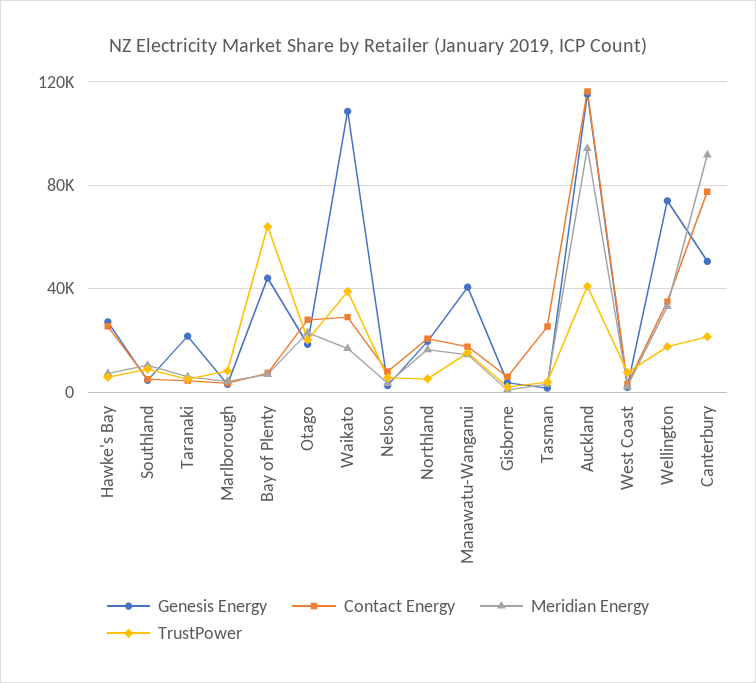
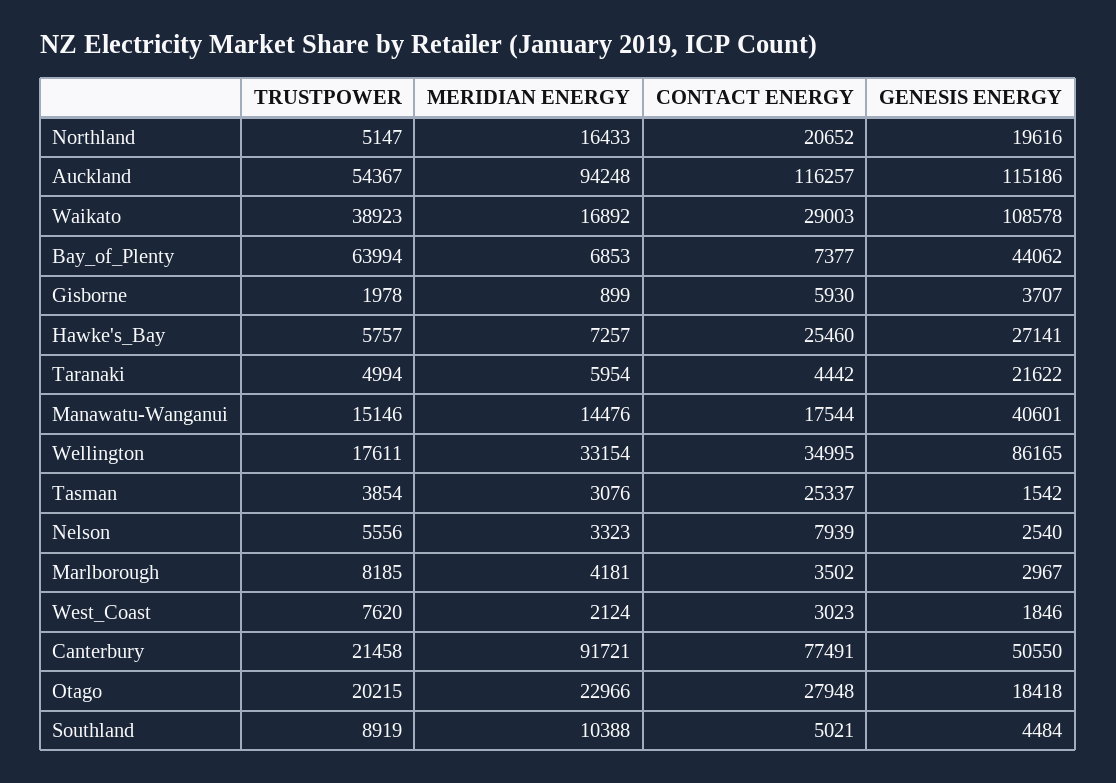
TrustPower, Auckland: 40000 -> 54367
Genesis Energy, Wellington: 75000 -> 86165

